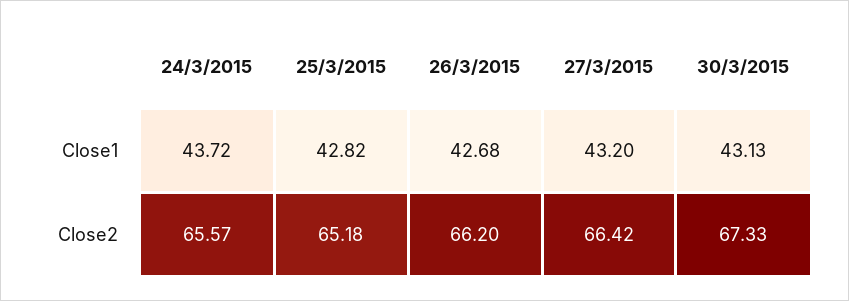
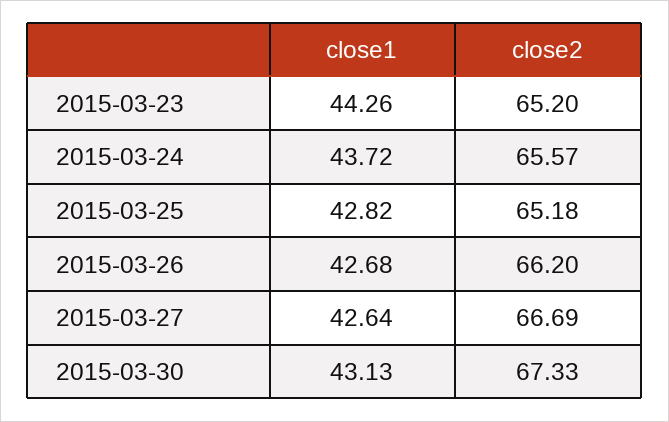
27/3/2015, Close1: 43.2 -> 42.64
27/3/2015, Close2: 66.42 -> 66.69
2015-03-23, Close1: none -> 44.26
2015-03-23, Close2: none -> 65.2

